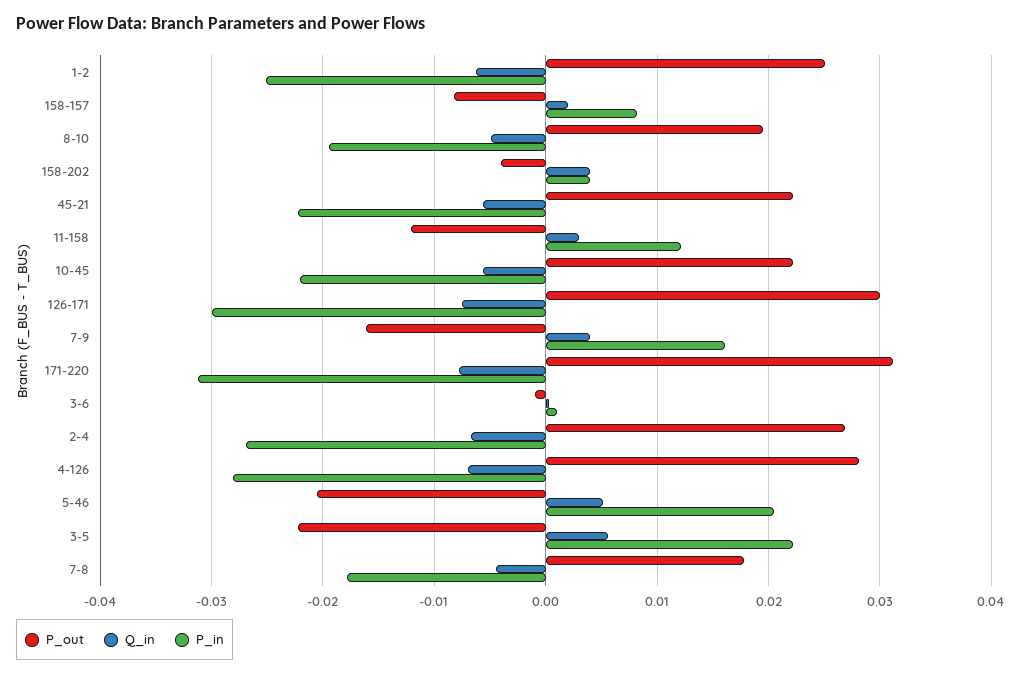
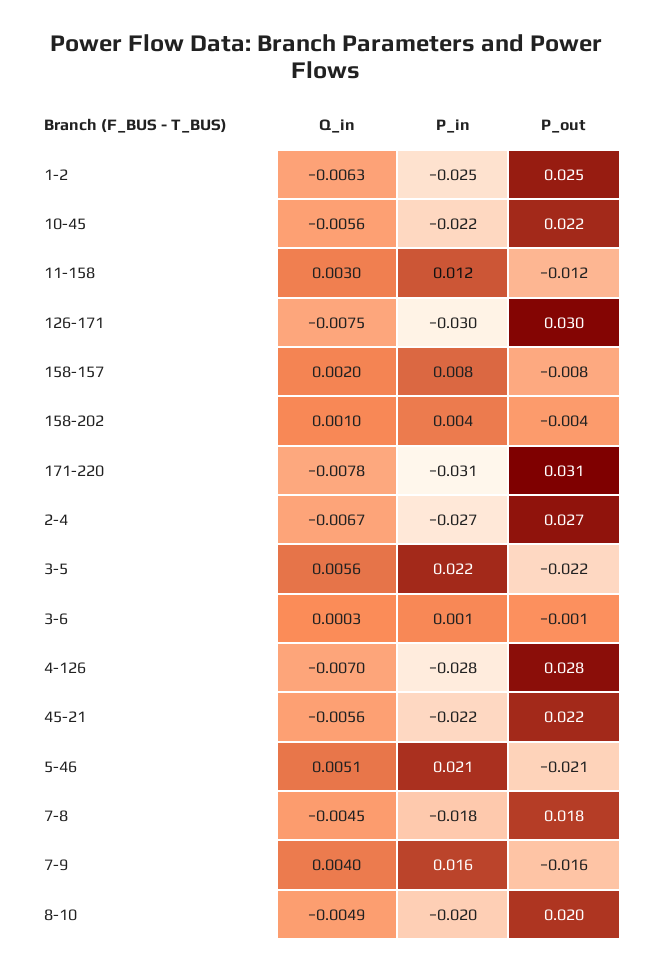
Q_in, 158-202: 0.004 -> 0.001

